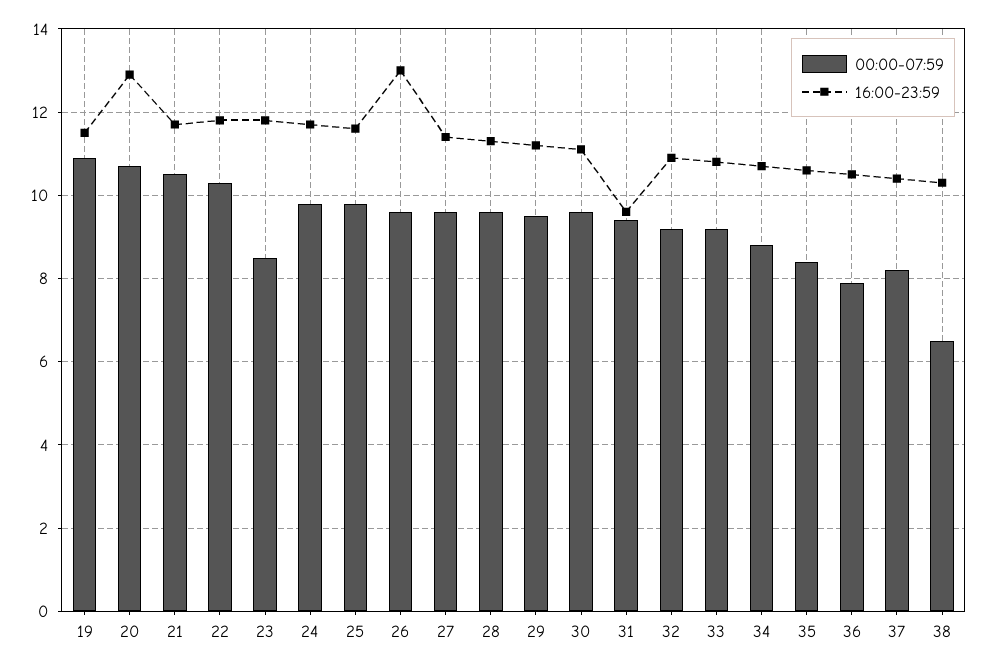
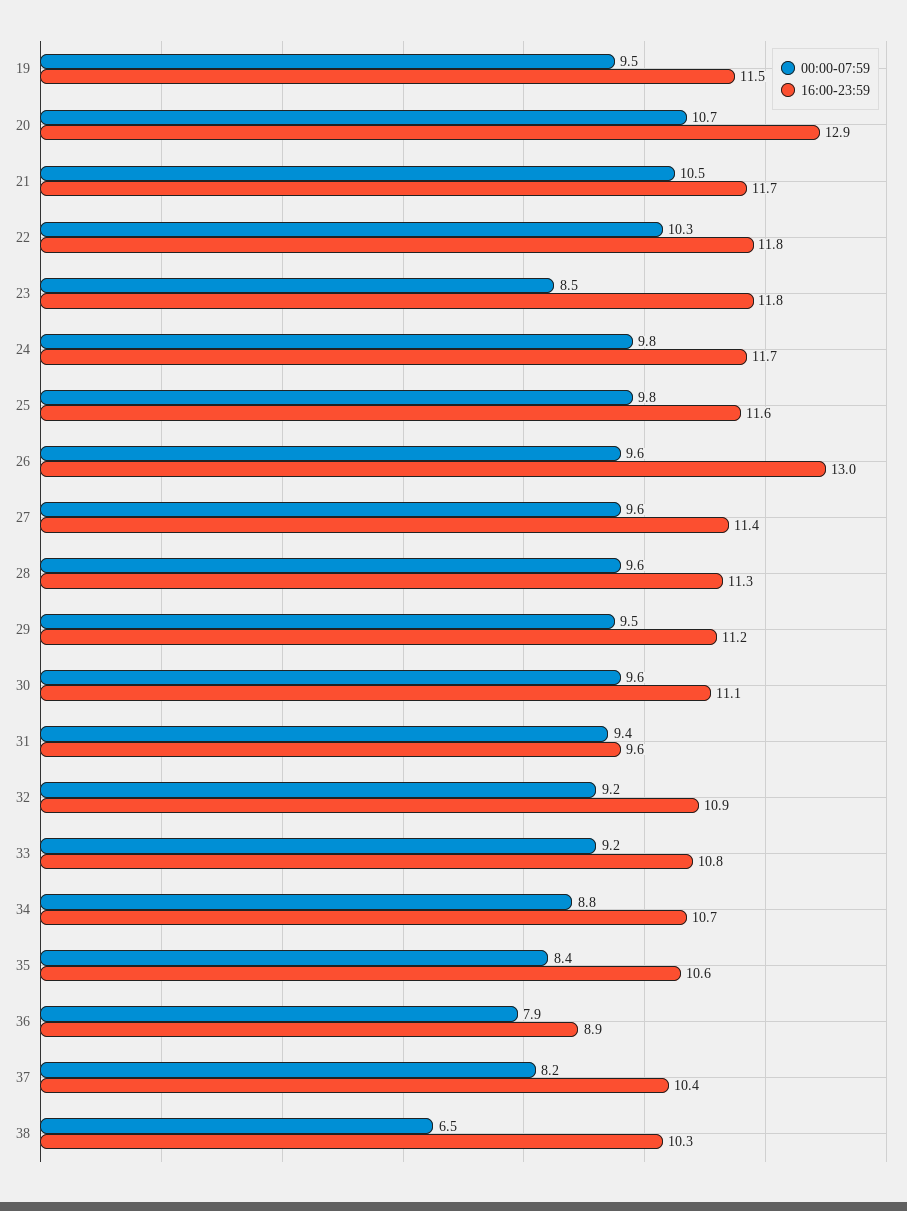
00:00-07:59, 19: 11 -> 9.5
16:00-23:59, 36: 10.5 -> 8.9

